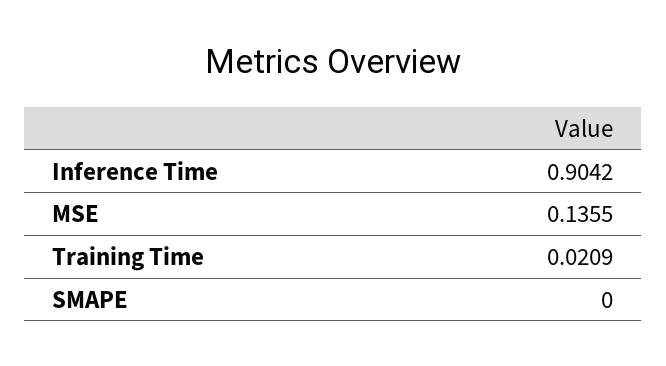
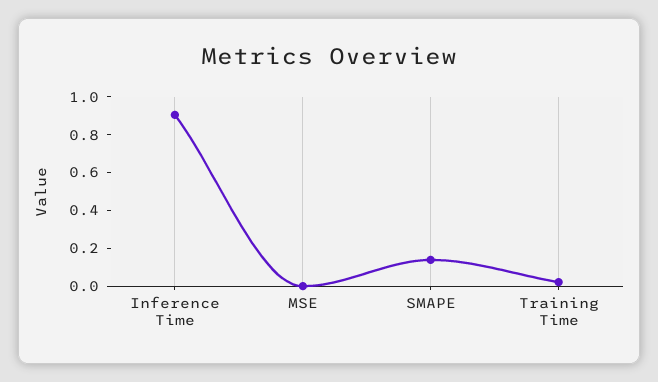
MSE: 0.1355 -> 0
SMAPE: 0 -> 0.15

